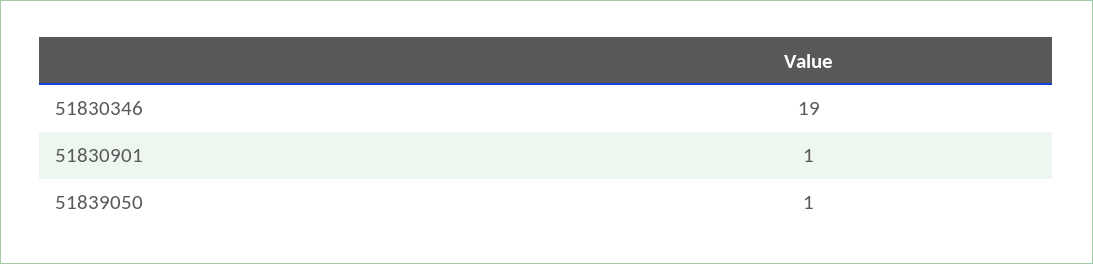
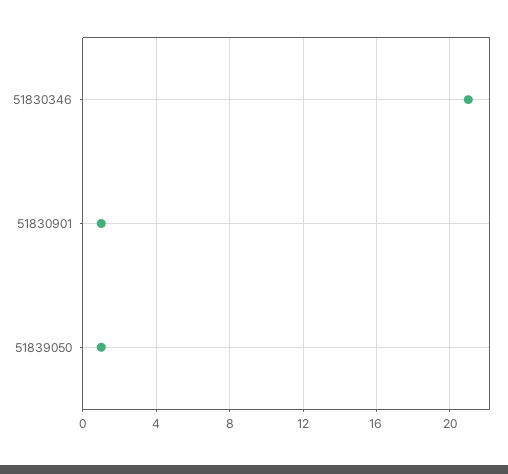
51830346: 19 -> 21

